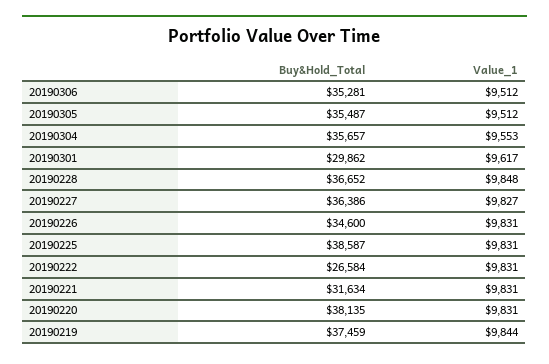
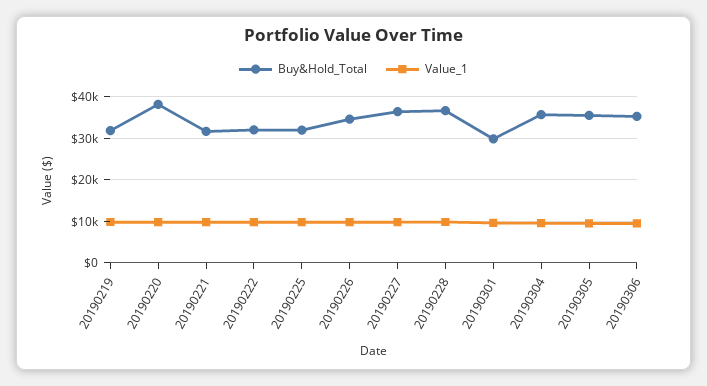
Buy&Hold_Total, 20190225: 38587 -> 32000
Buy&Hold_Total, 20190222: 26584 -> 32000
Buy&Hold_Total, 20190219: 37459 -> 32000

